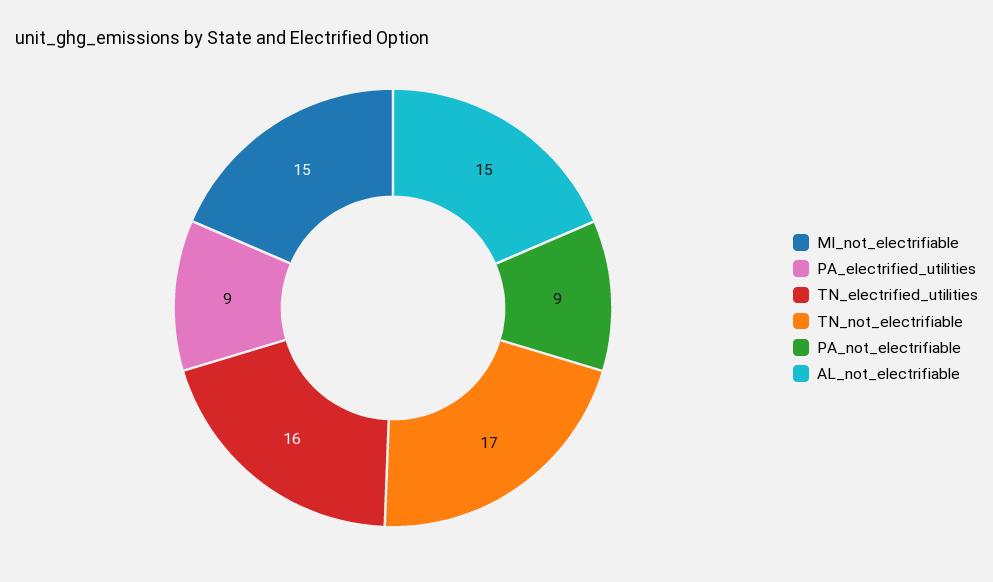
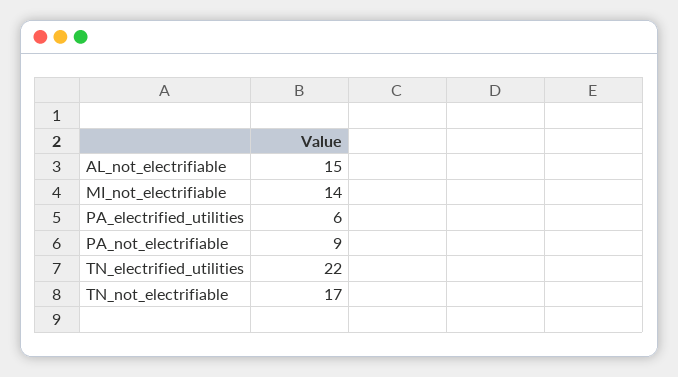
MI_not_electrifiable: 15 -> 14
PA_electrified_utilities: 9 -> 6
TN_electrified_utilities: 16 -> 22

